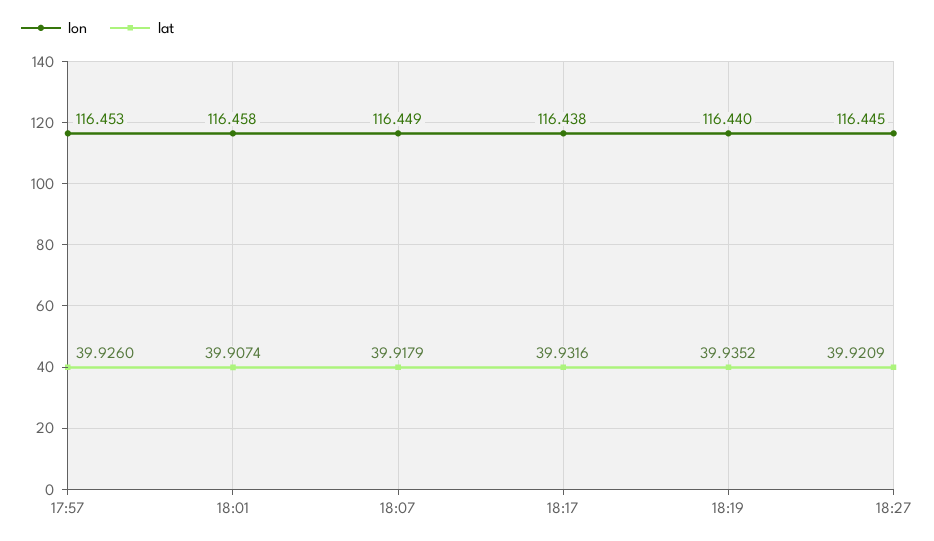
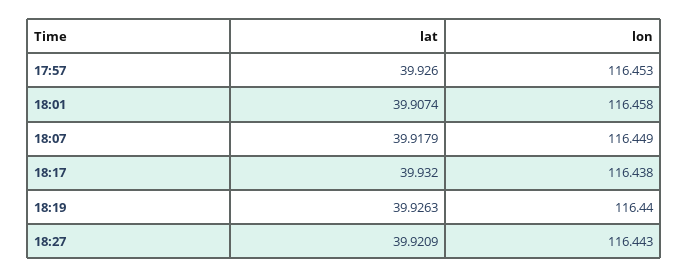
lat, 18:17: 39.9316 -> 39.932
lat, 18:19: 39.9352 -> 39.9263
lon, 18:27: 116.445 -> 116.443

